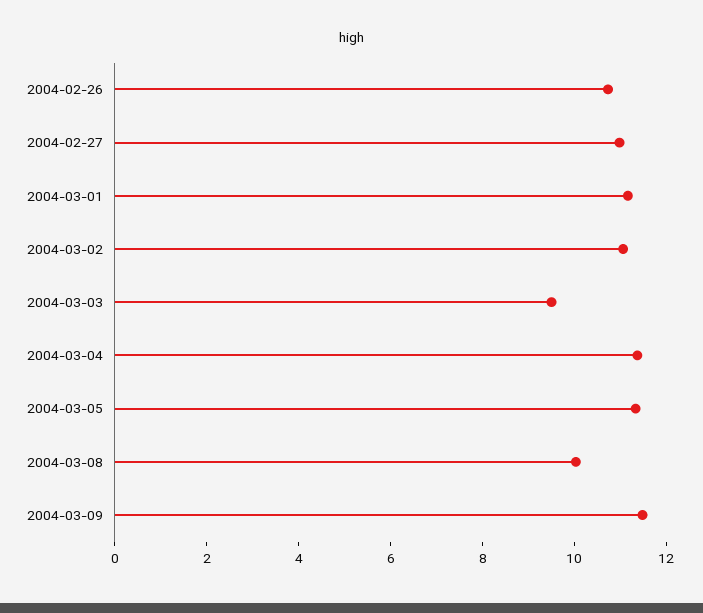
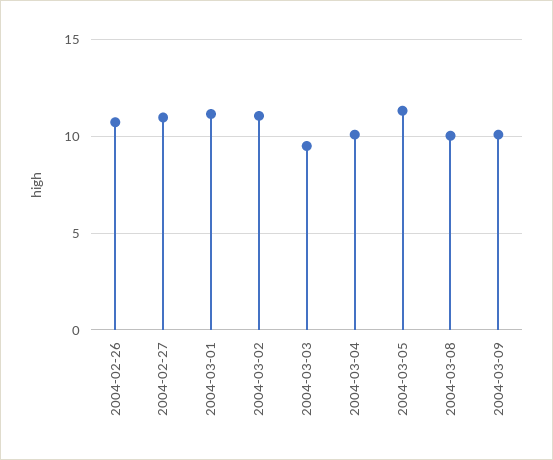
2004-03-04: 11.5 -> 10
2004-03-09: 11.5 -> 10

